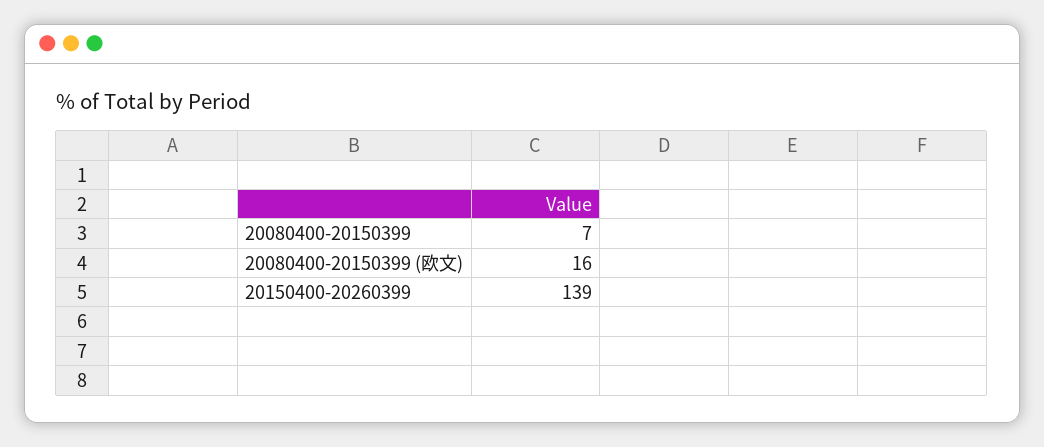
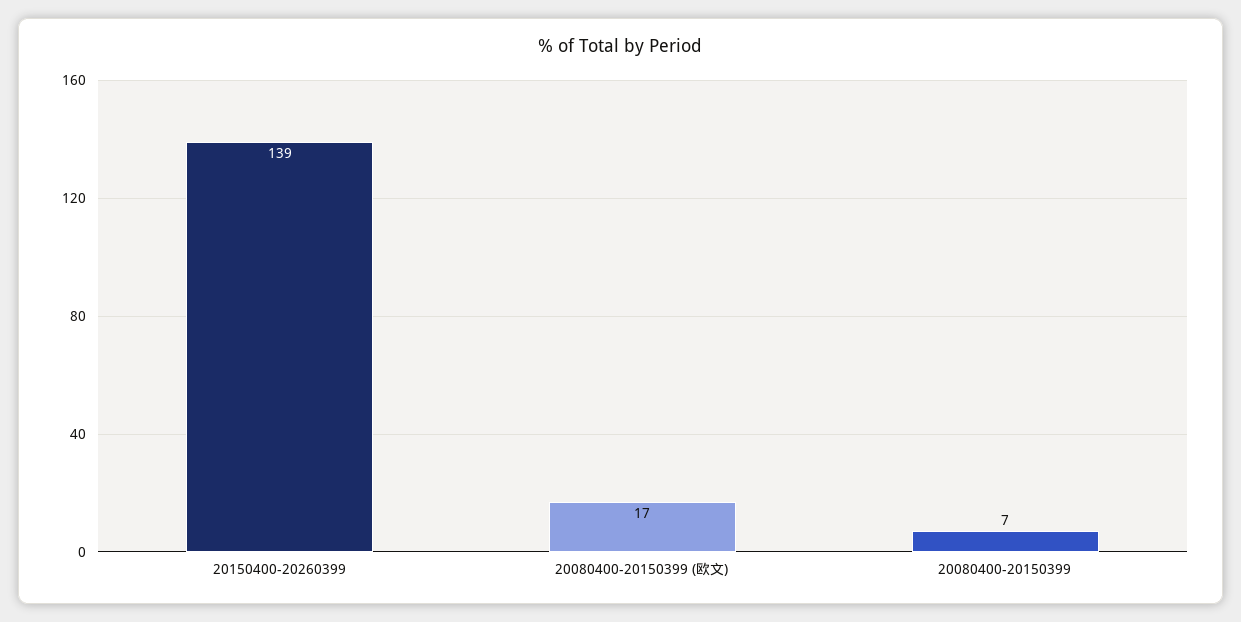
20080400-20150399 (欧文): 16 -> 17

